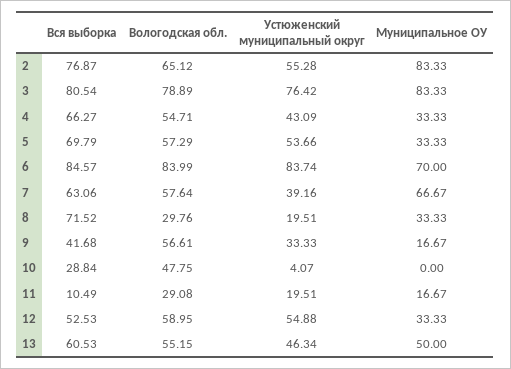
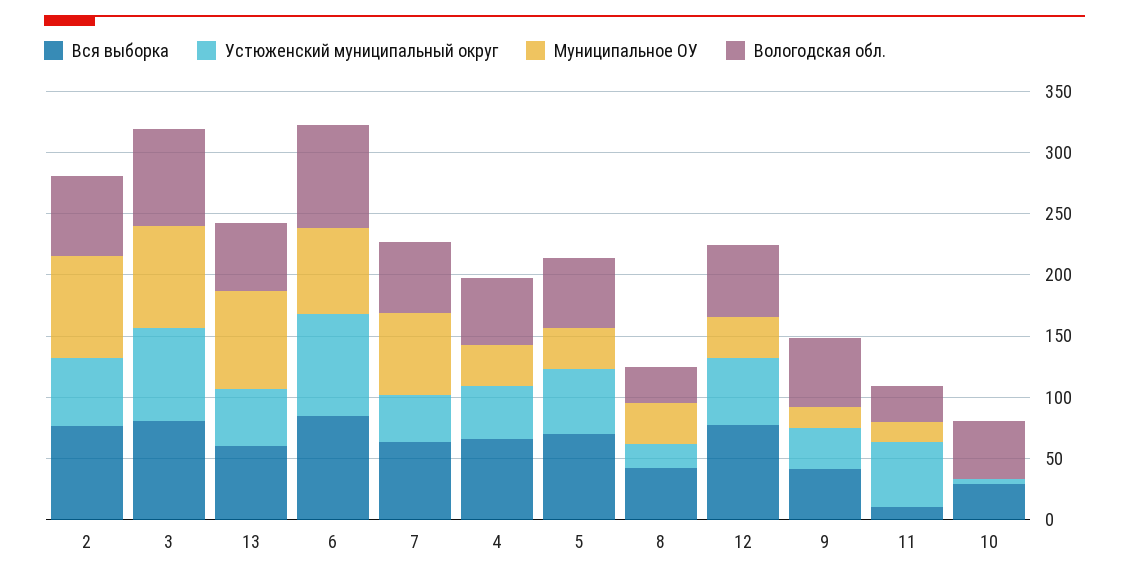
Вся выборка, 8: 71.52 -> 40
Устюженский муниципальный округ, 11: 19.51 -> 50
Вся выборка, 12: 52.53 -> 80
Муниципальное ОУ, 13: 50 -> 80

